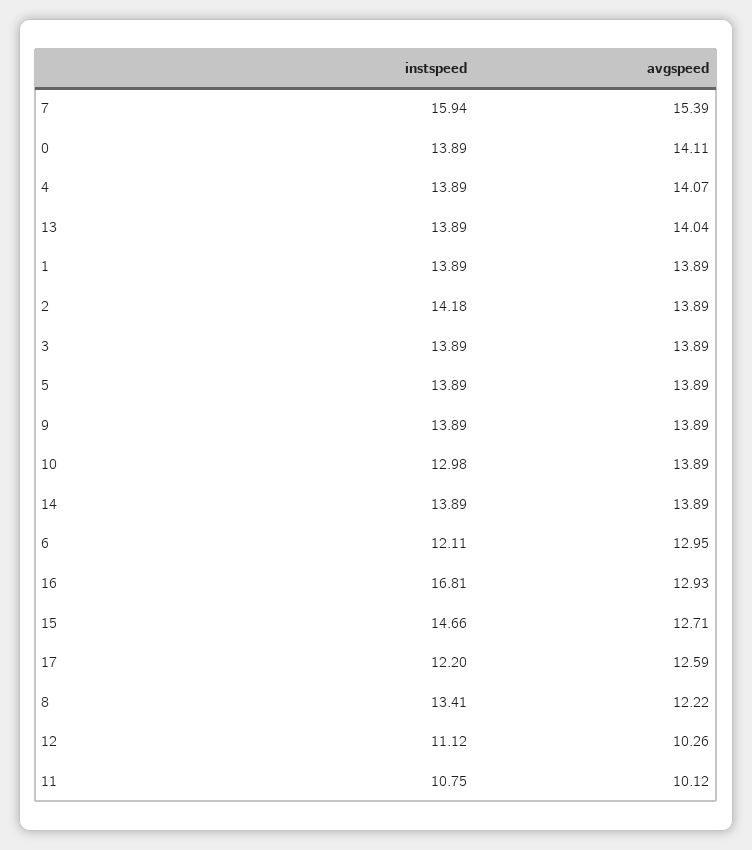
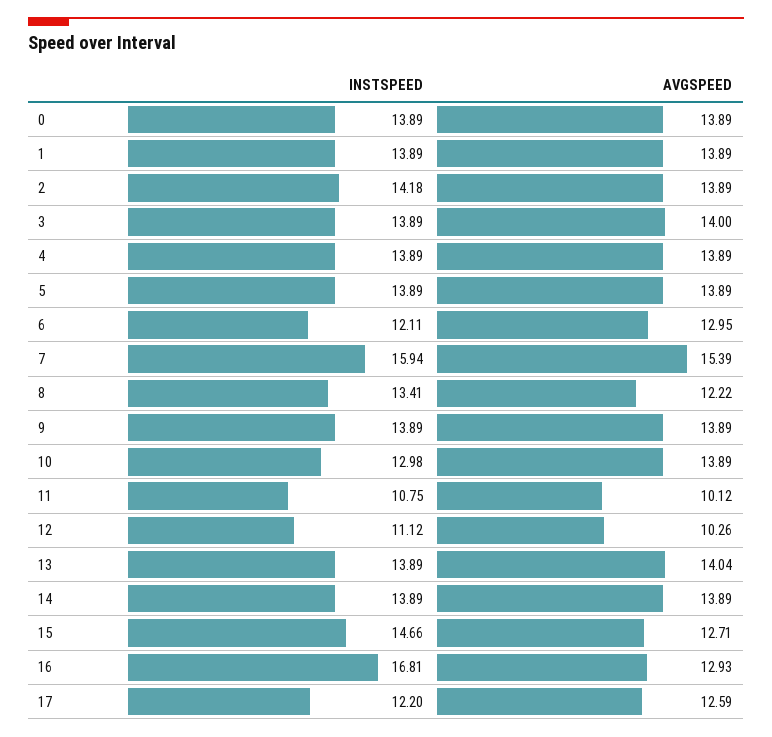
avgspeed, 0: 14.11 -> 13.89
avgspeed, 4: 14.07 -> 13.89
avgspeed, 3: 13.89 -> 14

